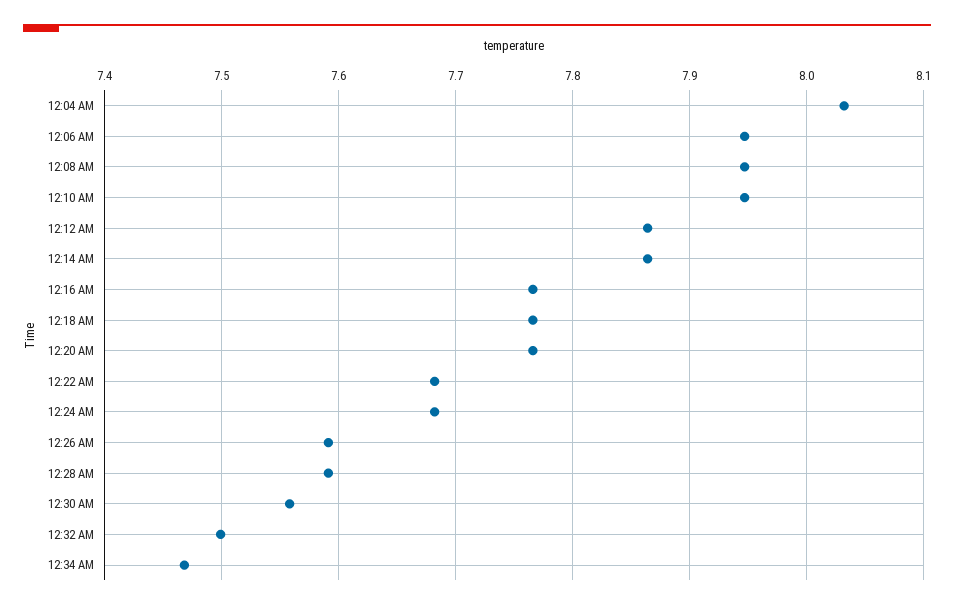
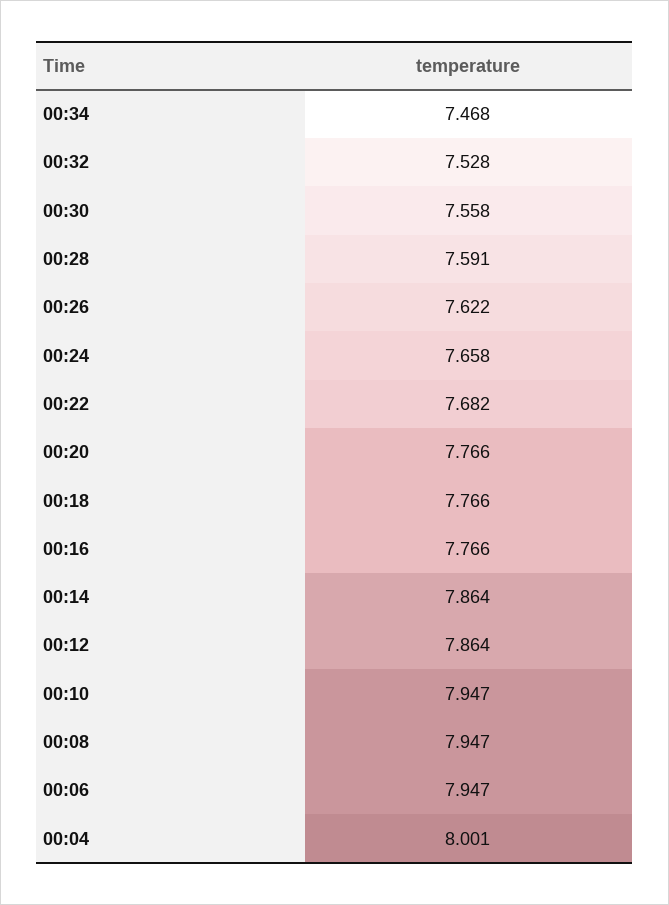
12:04 AM: 8.03 -> 8.001
12:24 AM: 7.68 -> 7.658
12:26 AM: 7.59 -> 7.622
12:32 AM: 7.5 -> 7.528

